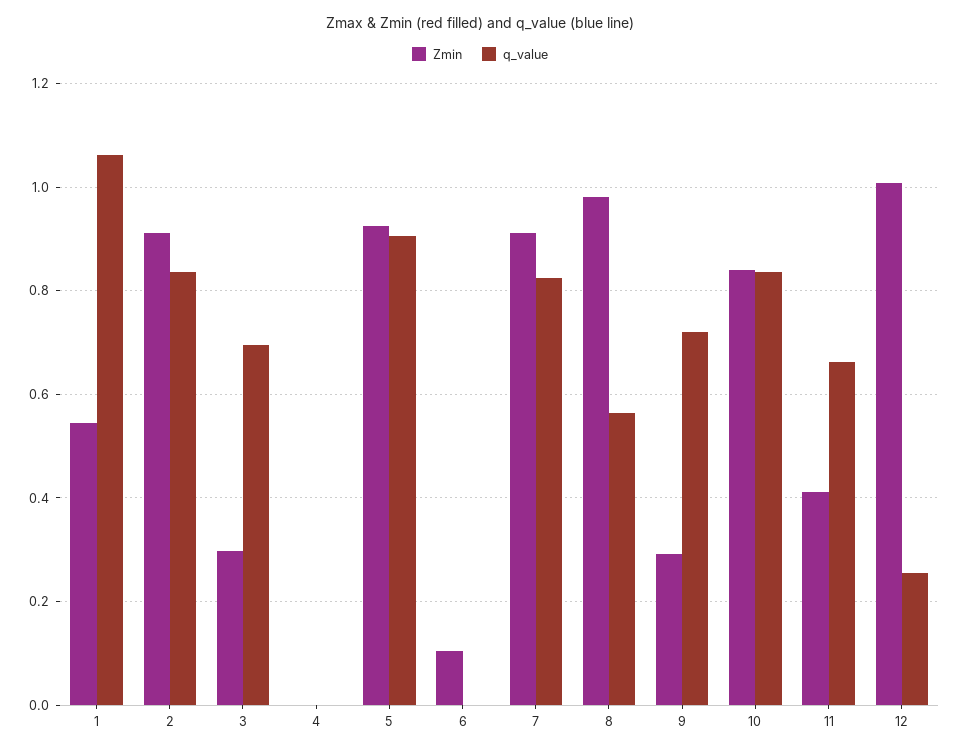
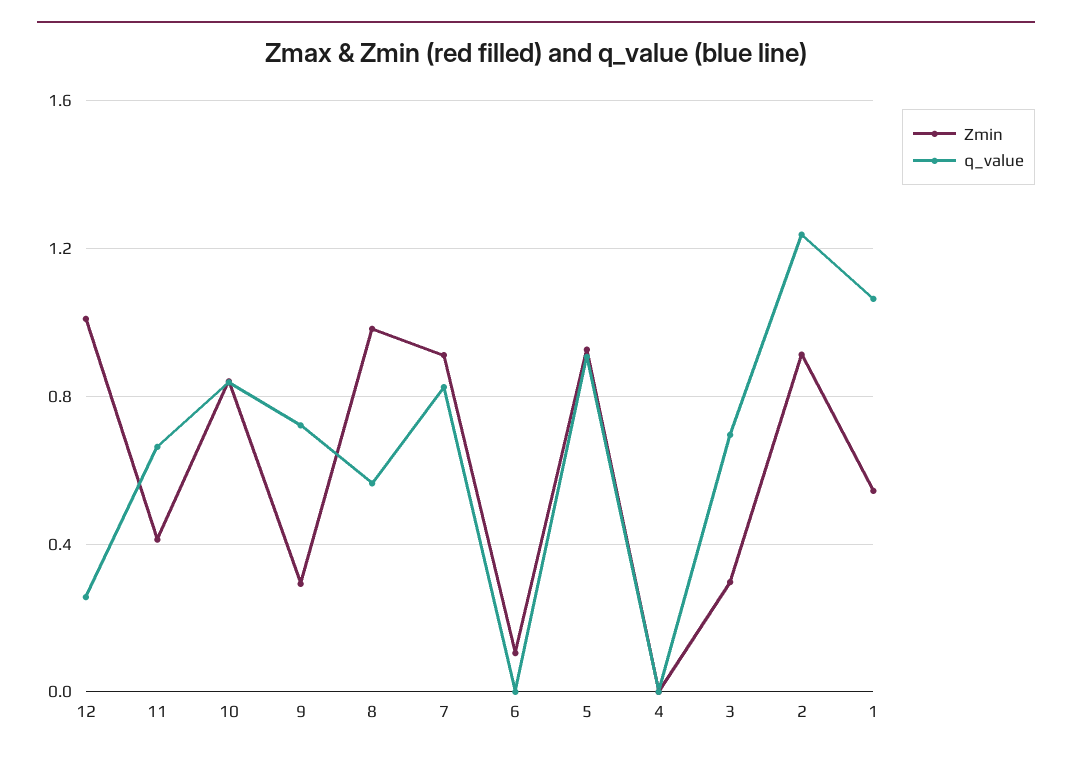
q_value, 2: 0.84 -> 1.25

